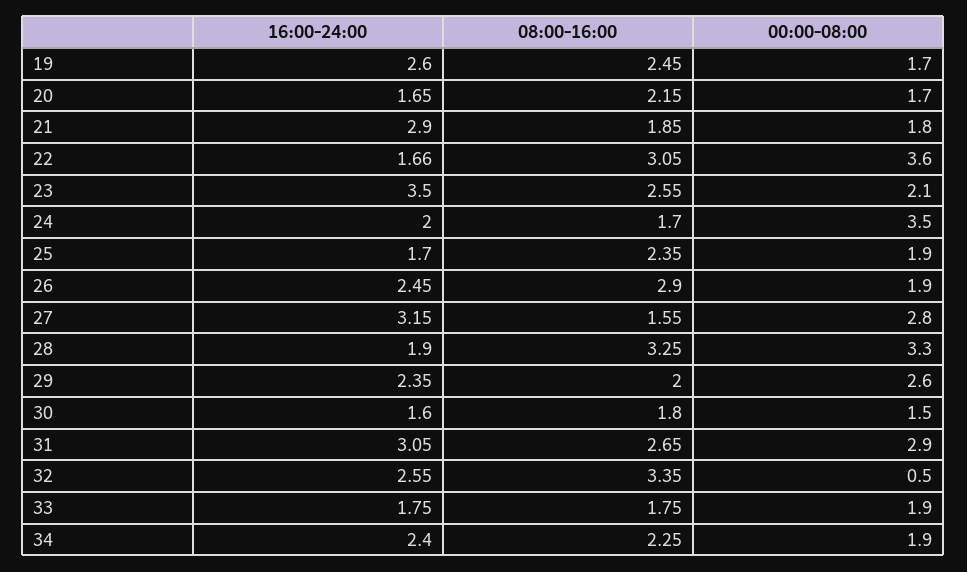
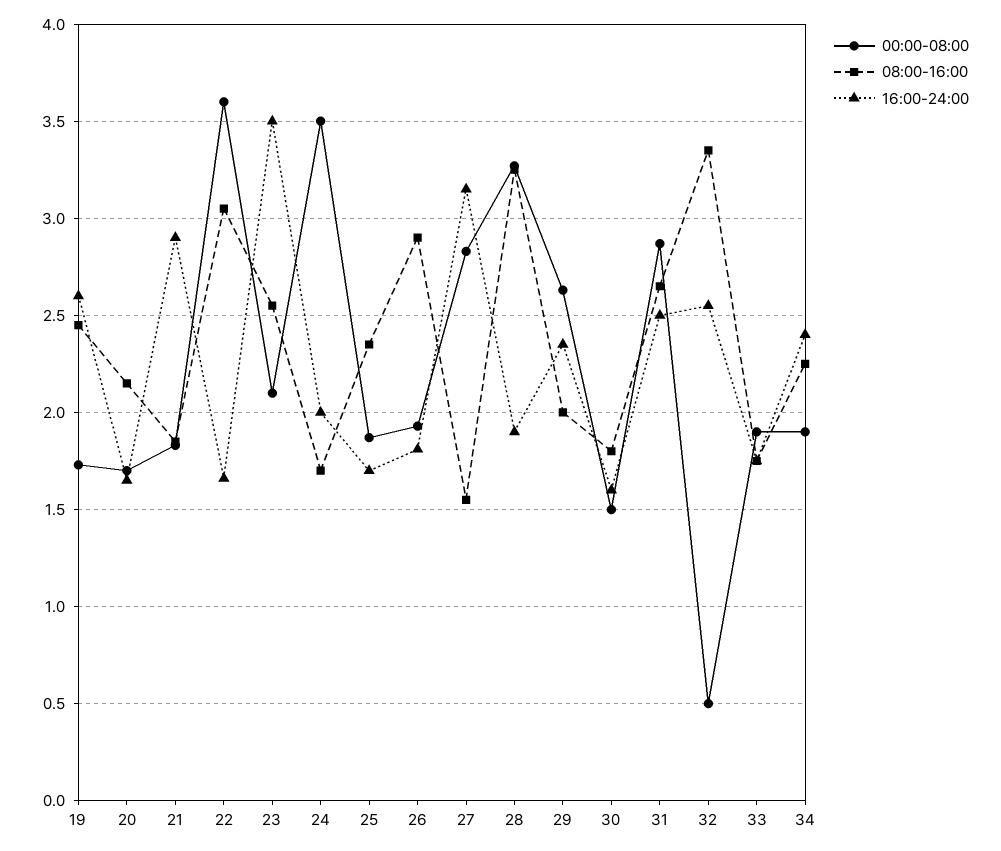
16:00-24:00, 26: 2.45 -> 1.8
16:00-24:00, 31: 3.05 -> 2.5

